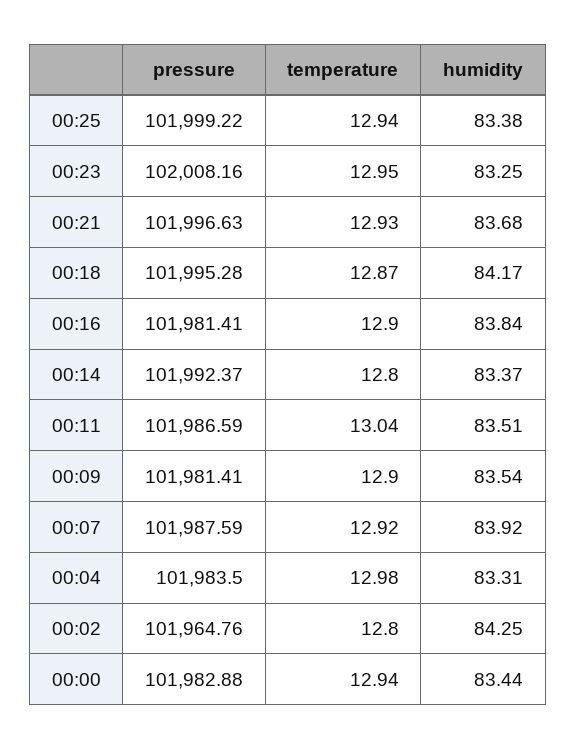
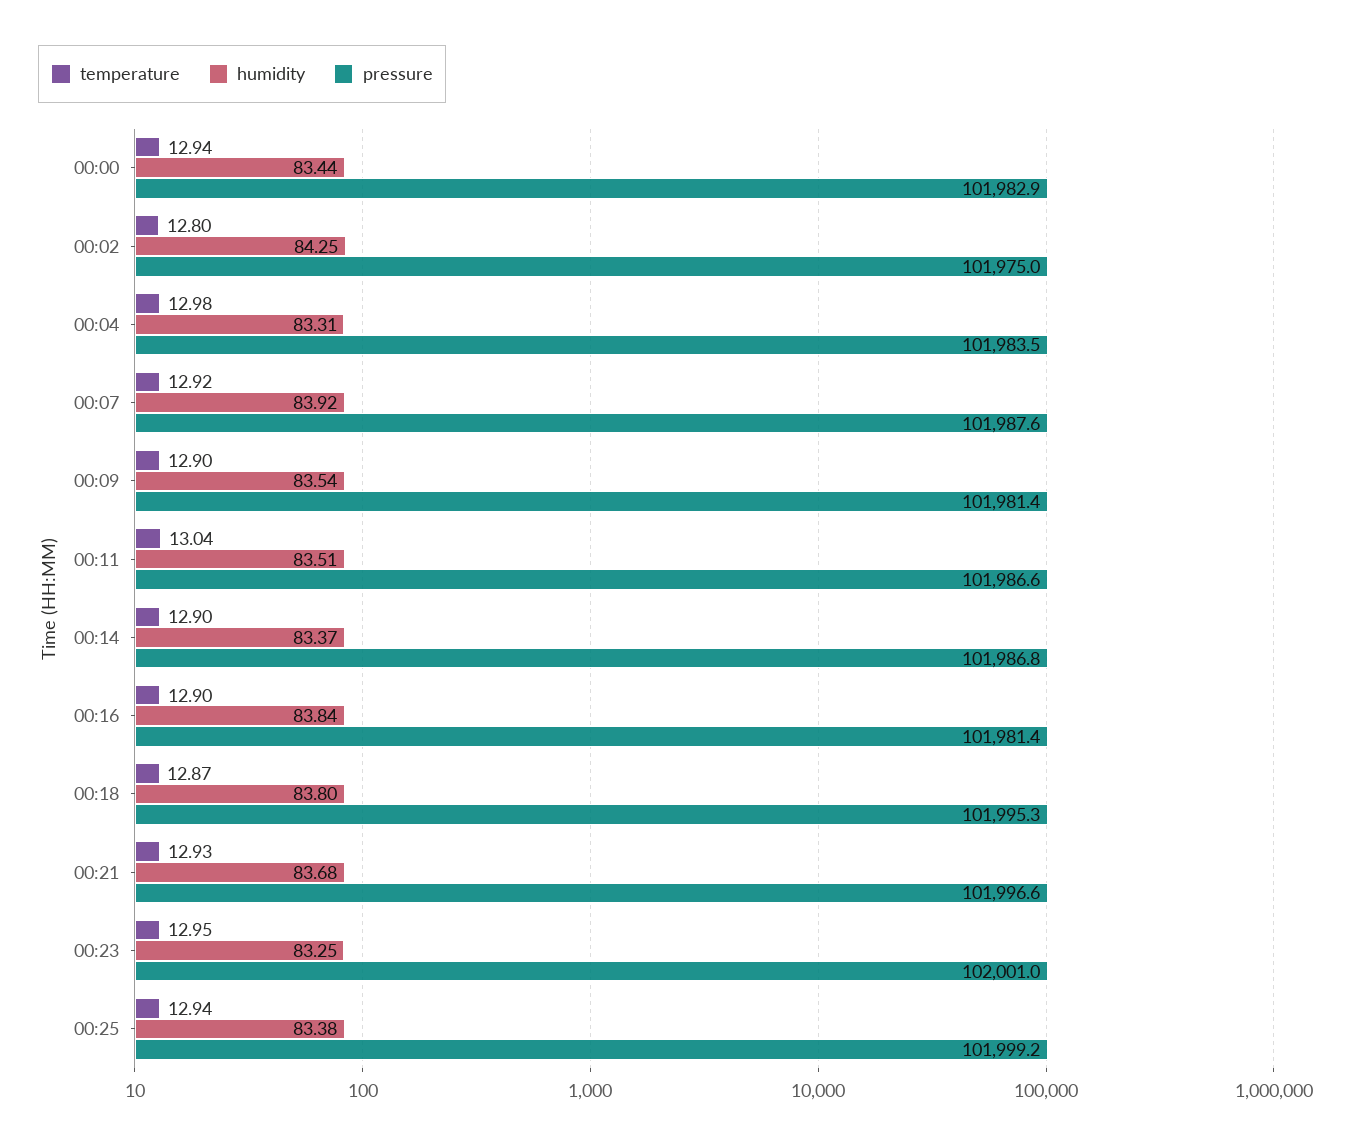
pressure, 00:23: 102008.16 -> 102001
humidity, 00:18: 84.17 -> 83.8
pressure, 00:14: 101992.37 -> 101986.8
temperature, 00:14: 12.8 -> 12.9
pressure, 00:02: 101964.76 -> 101975

